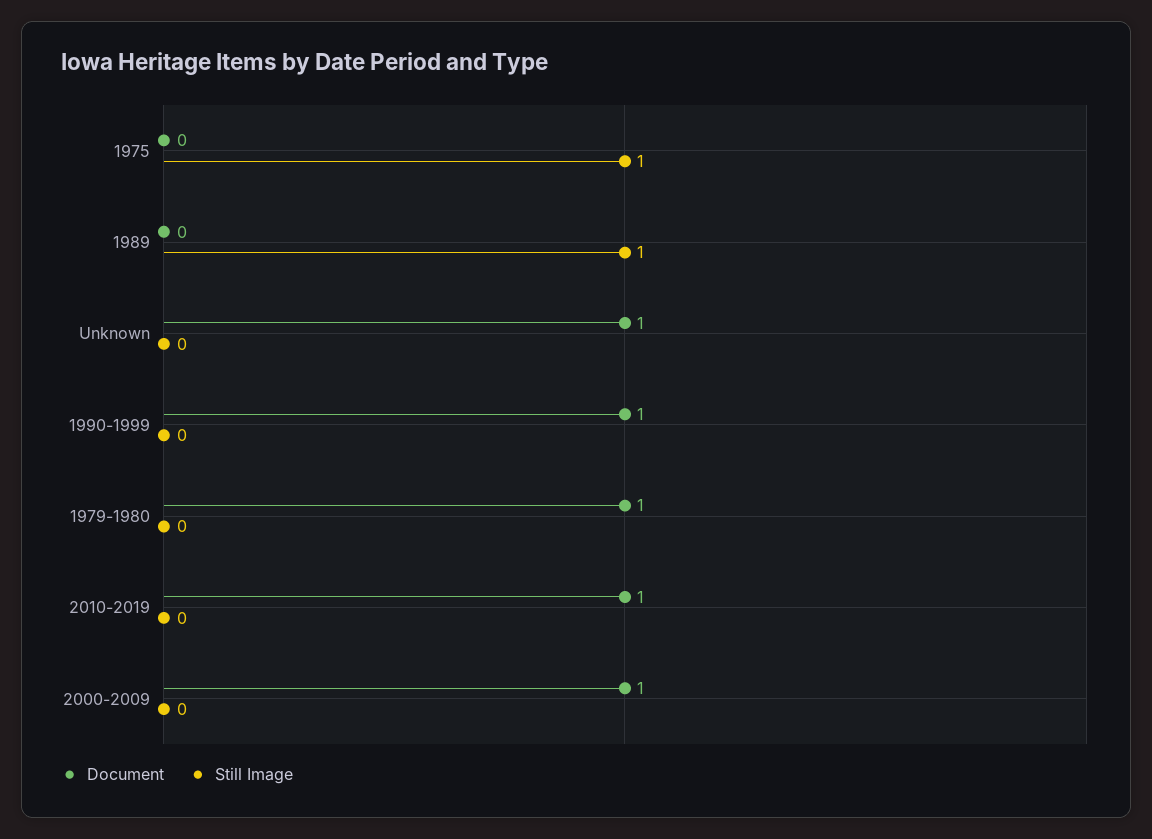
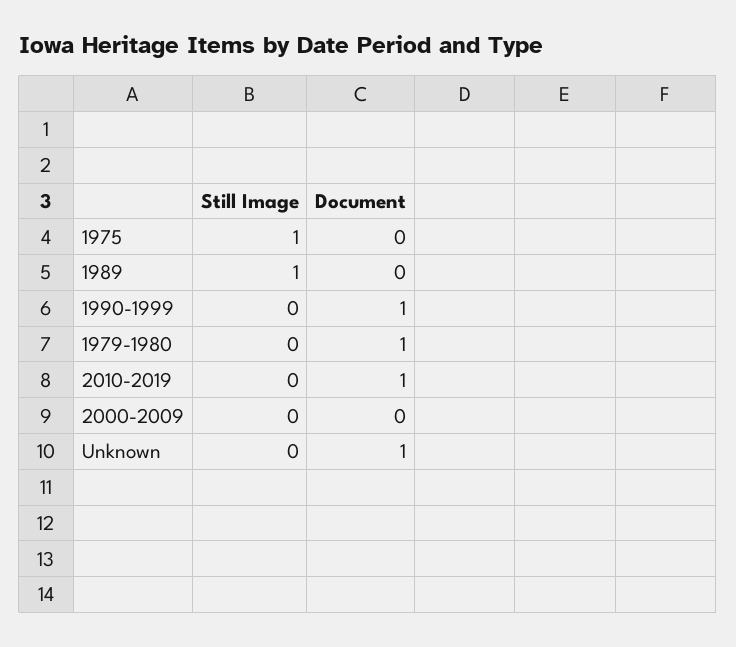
Document, 2000-2009: 1 -> 0

